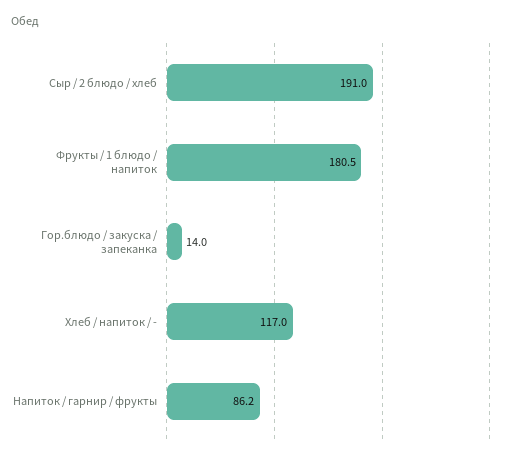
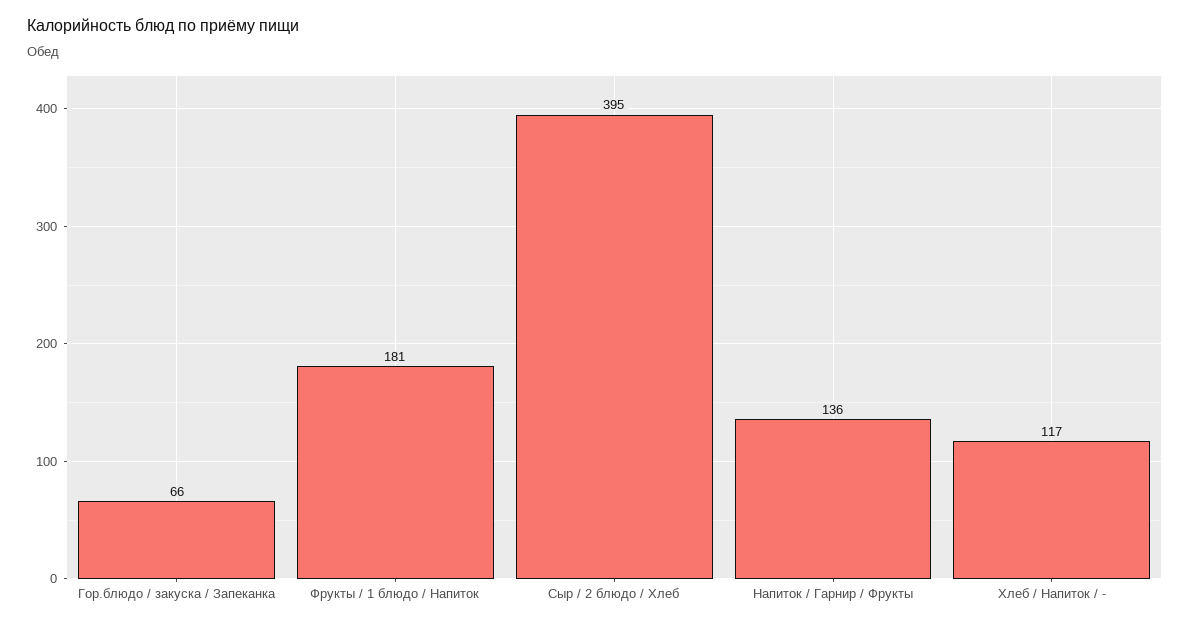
Сыр / 2 блюдо / хлеб: 191 -> 395
Гор.блюдо / закуска / запеканка: 14 -> 66
Напиток / гарнир / фрукты: 86.2 -> 136

